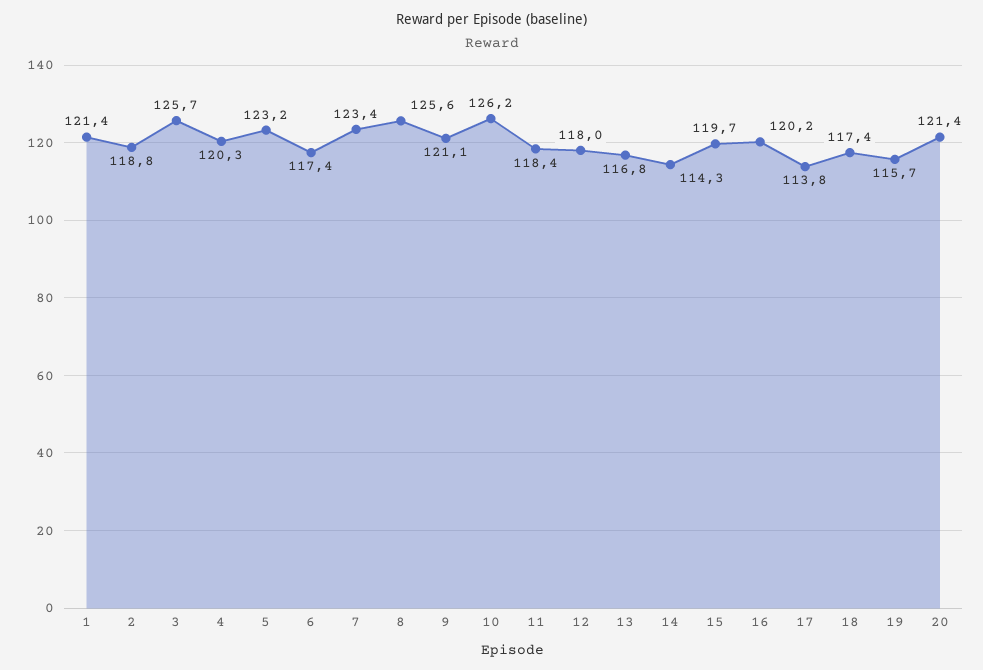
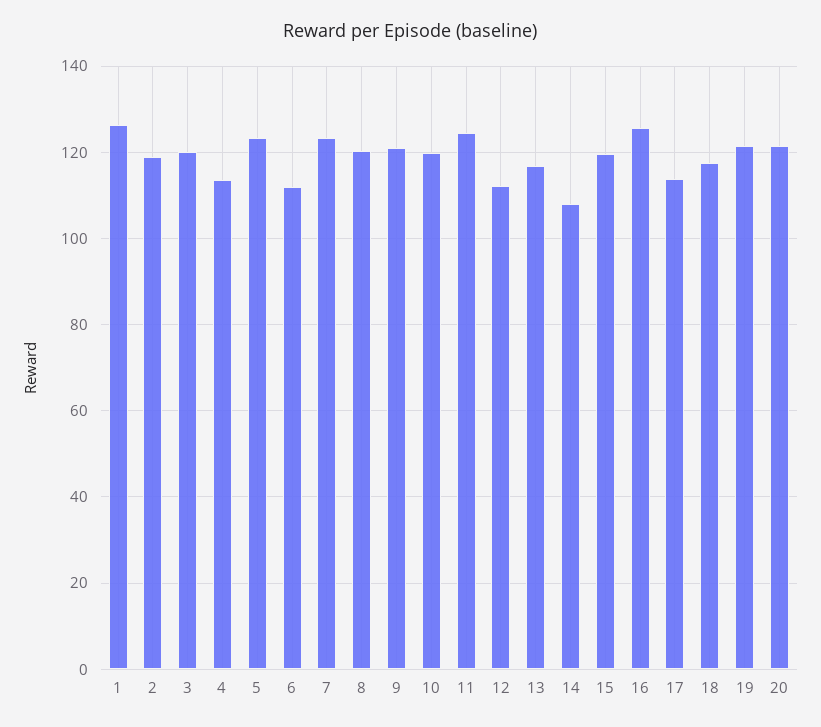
1: 121.4 -> 126
3: 125.7 -> 120
4: 120.3 -> 114
6: 117.4 -> 112
8: 125.6 -> 120
10: 126.2 -> 120
11: 118.4 -> 124
12: 118 -> 112
14: 114.3 -> 108
16: 120.2 -> 126
19: 115.7 -> 122

